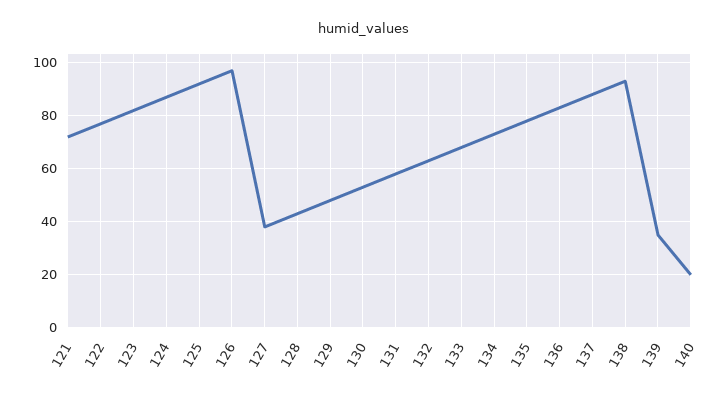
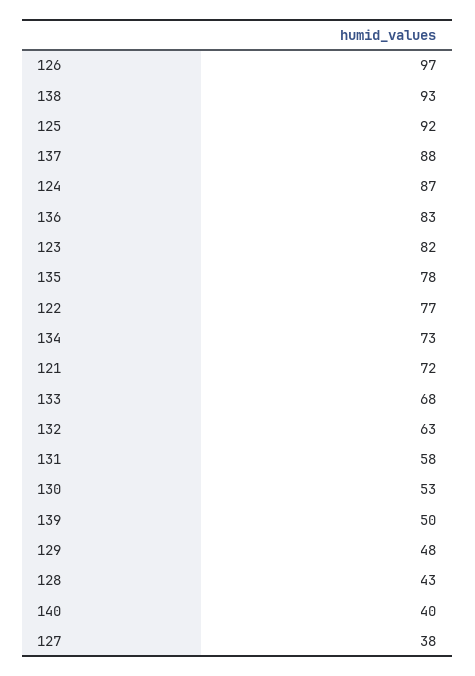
139: 35 -> 50
140: 20 -> 40

